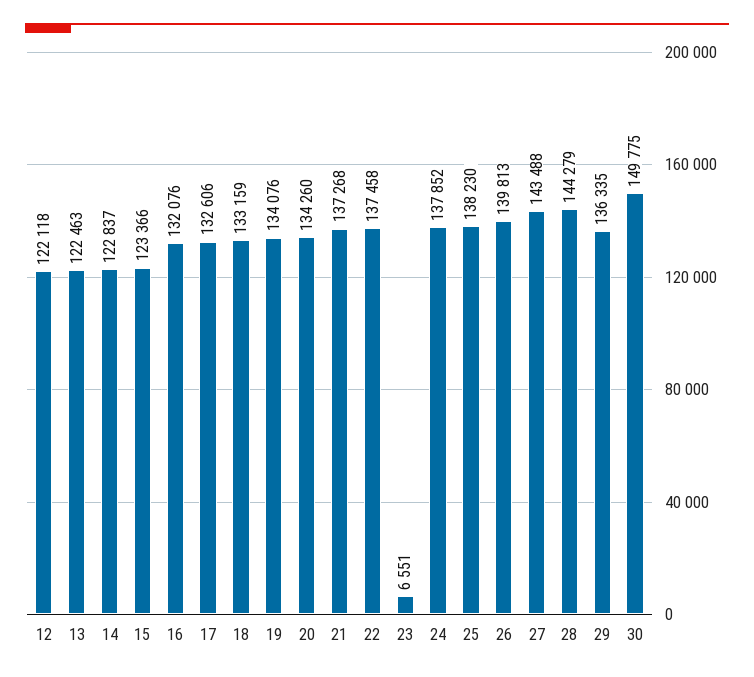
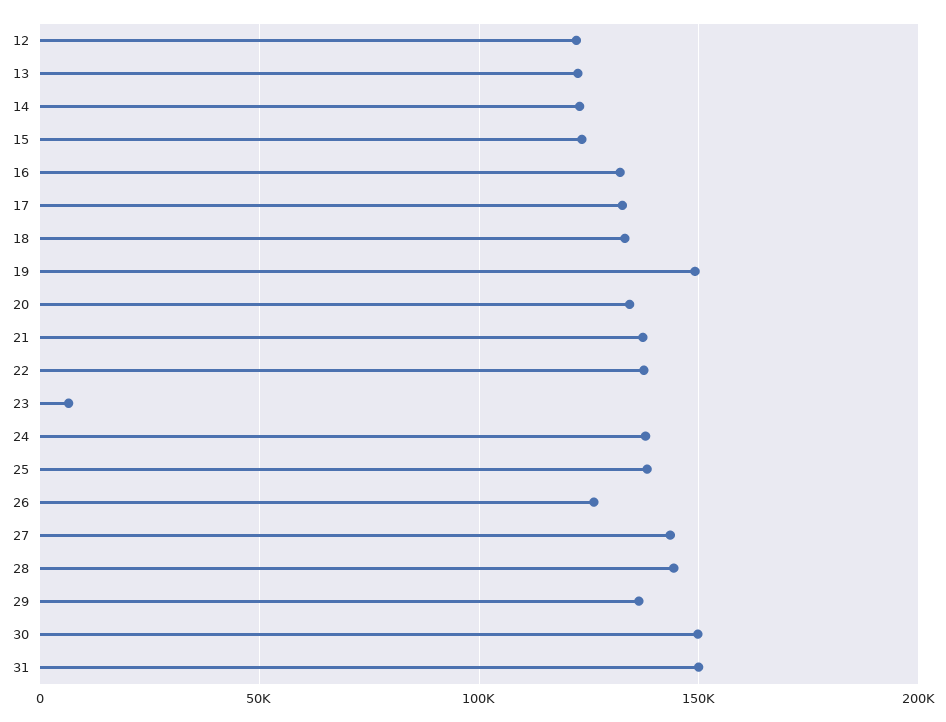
19: 134076 -> 150000
26: 139813 -> 125000
31: none -> 150000

